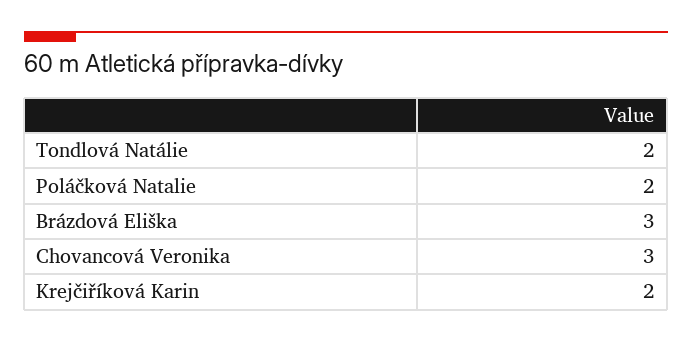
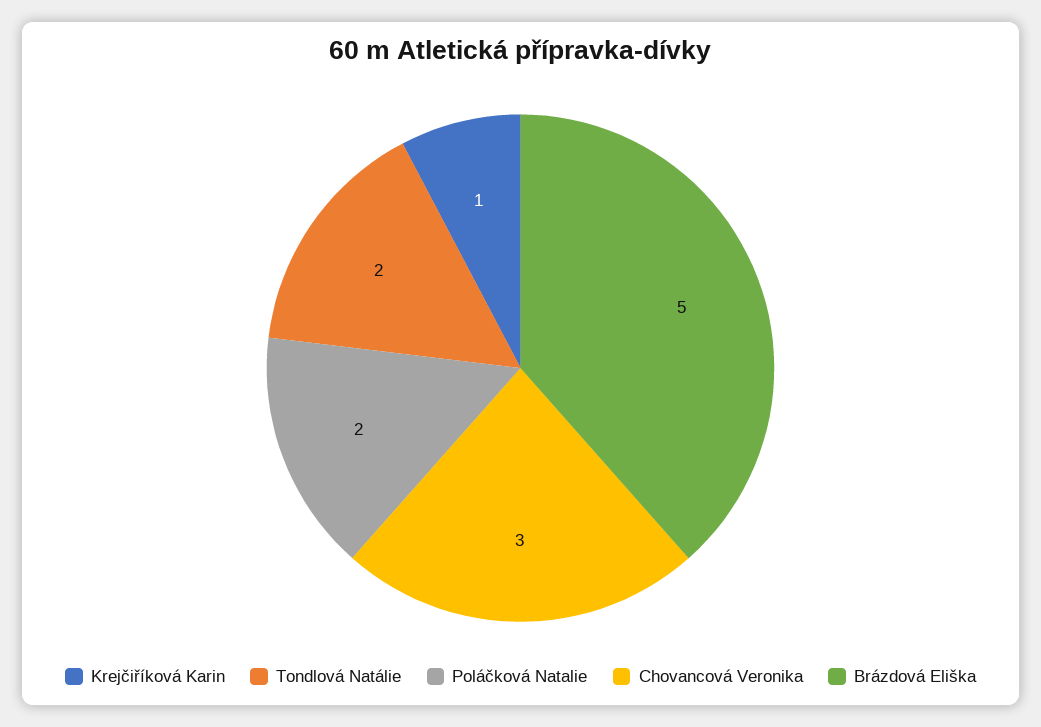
Brázdová Eliška: 3 -> 5
Krejčiříková Karin: 2 -> 1

